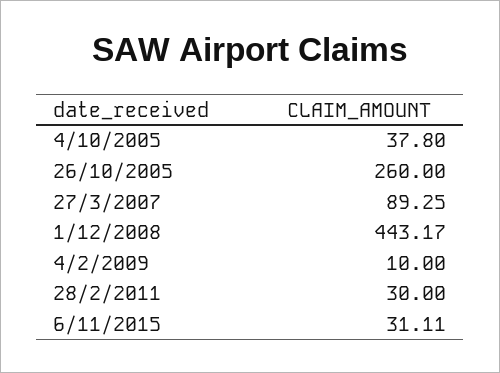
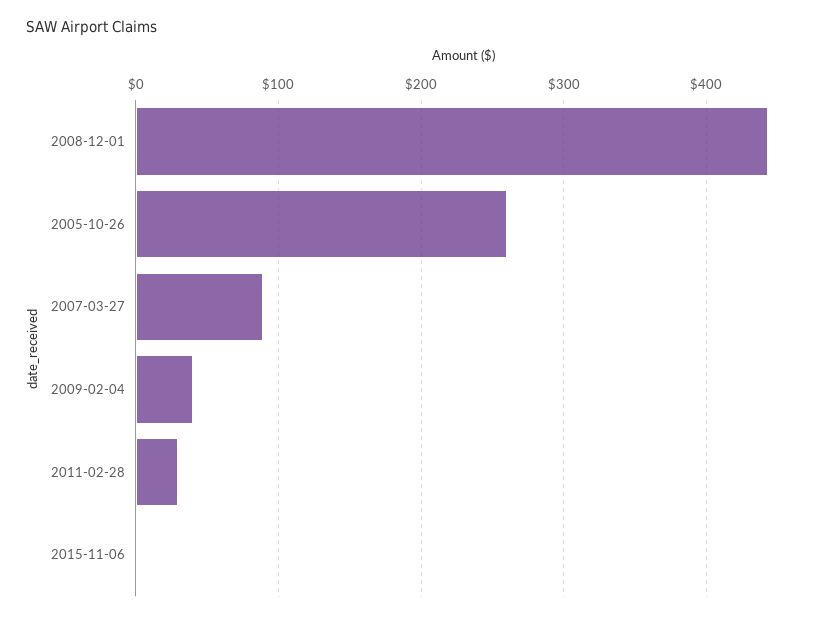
4/10/2005: 37.8 -> none
4/2/2009: 10 -> 40
6/11/2015: 31.11 -> 0

